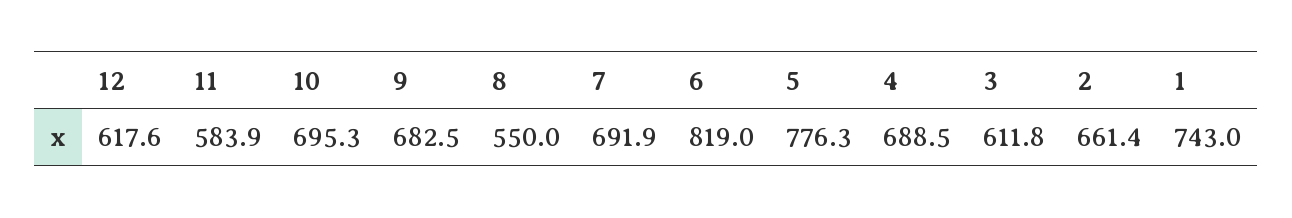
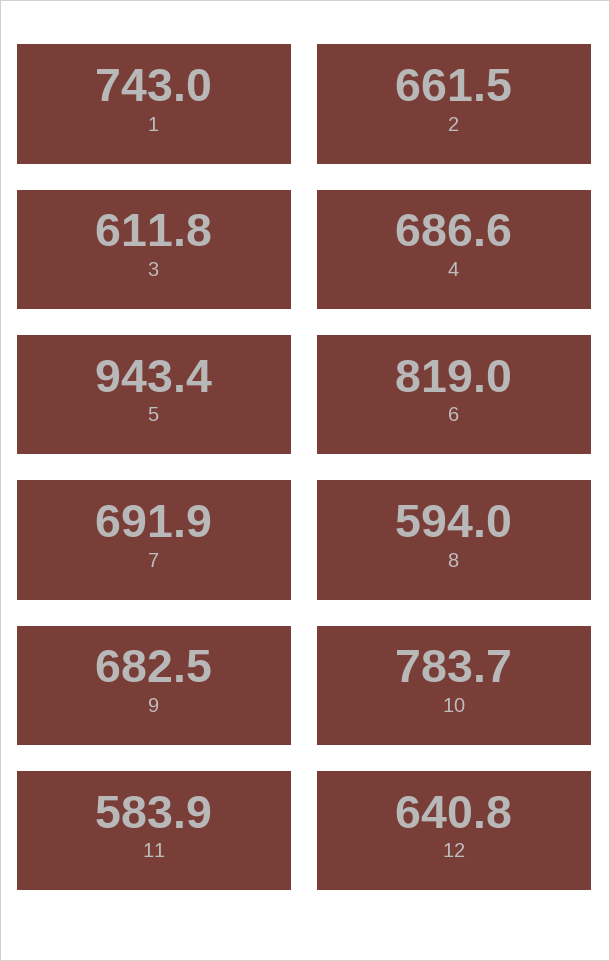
12: 617.6 -> 640.8
10: 695.3 -> 783.7
8: 550 -> 594
5: 776.3 -> 943.4
4: 688.5 -> 686.6
2: 661.4 -> 661.5

